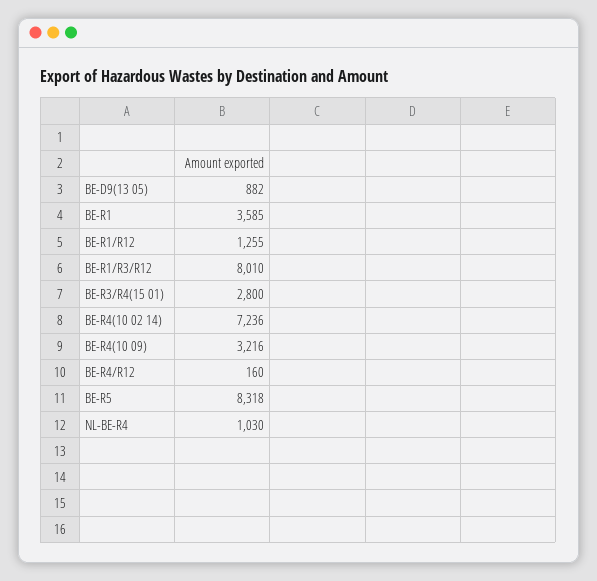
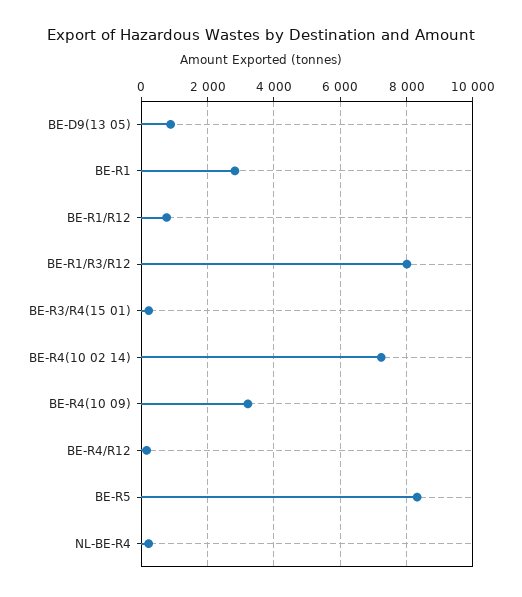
BE-R1: 3585 -> 2800
BE-R1/R12: 1255 -> 800
BE-R3/R4(15 01): 2800 -> 200
NL-BE-R4: 1030 -> 200

